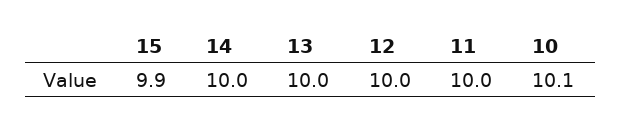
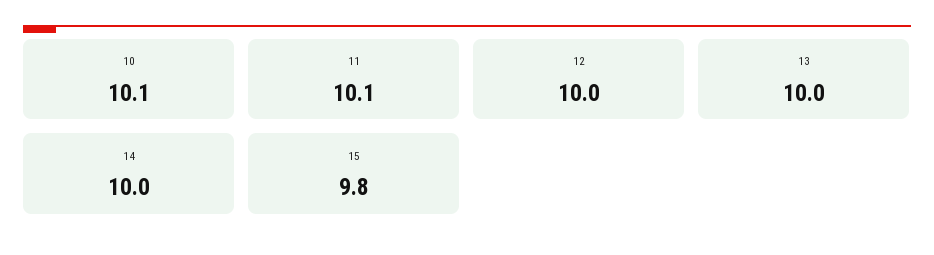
15: 9.9 -> 9.8
11: 10 -> 10.1

